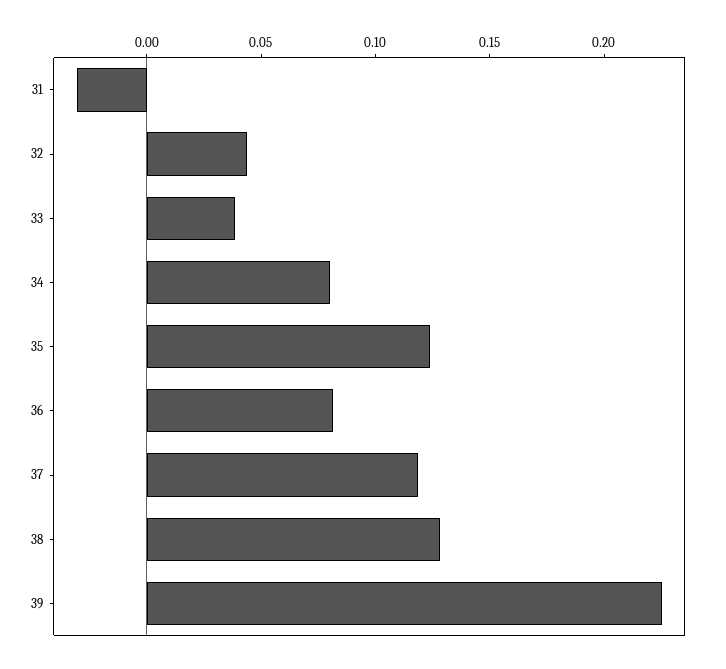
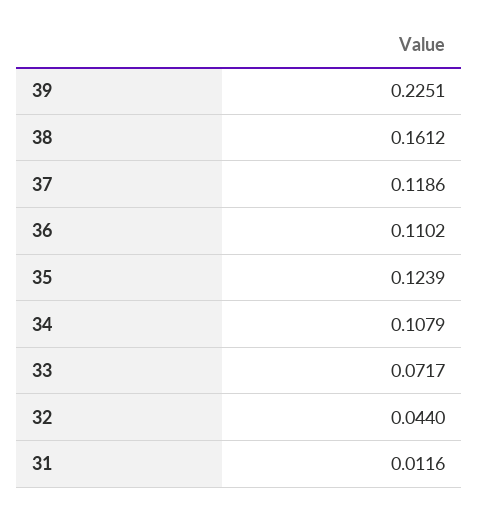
31: -0.03 -> 0.0116
33: 0.04 -> 0.0717
34: 0.08 -> 0.1079
36: 0.08 -> 0.1102
38: 0.13 -> 0.1612

